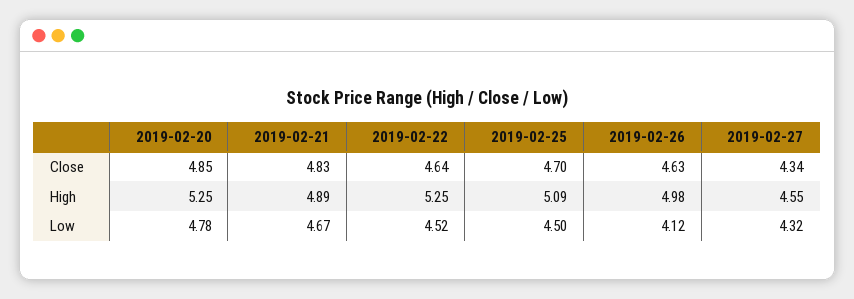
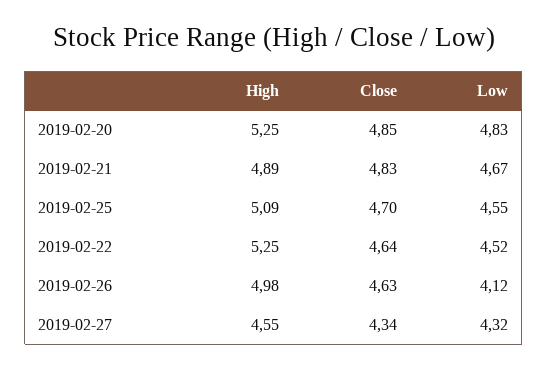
2019-02-20, Low: 4.78 -> 4.83
2019-02-25, Low: 4.5 -> 4.55

